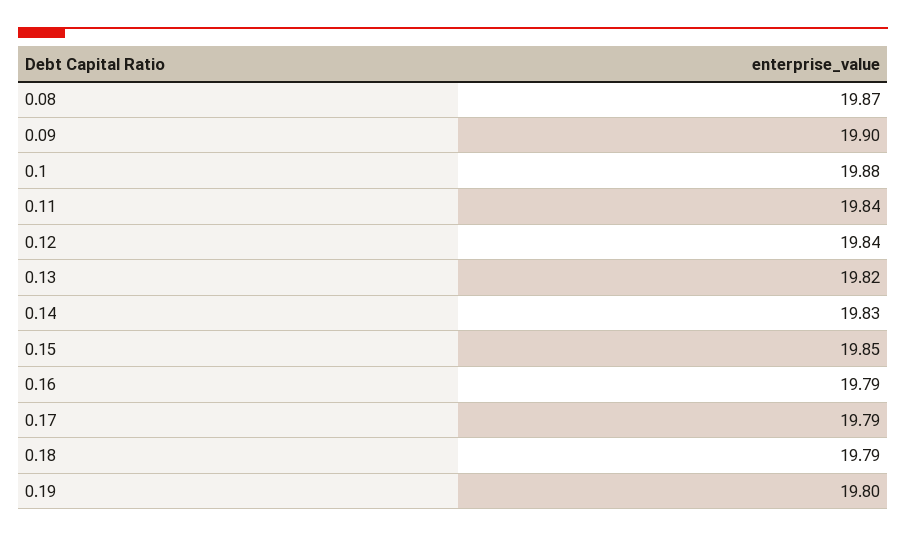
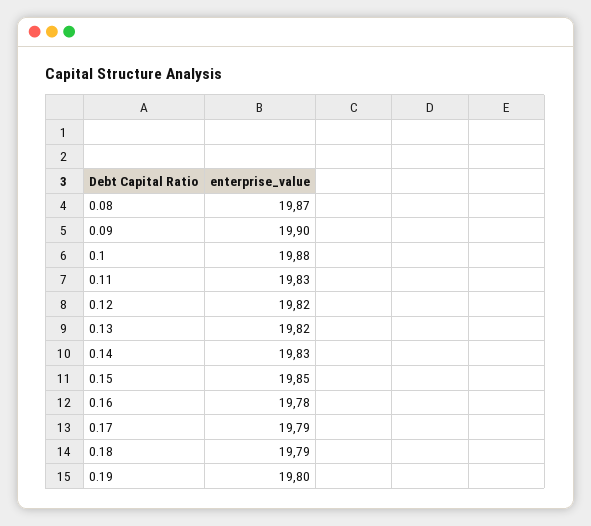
0.11: 19.84 -> 19.83
0.12: 19.84 -> 19.82
0.16: 19.79 -> 19.78

